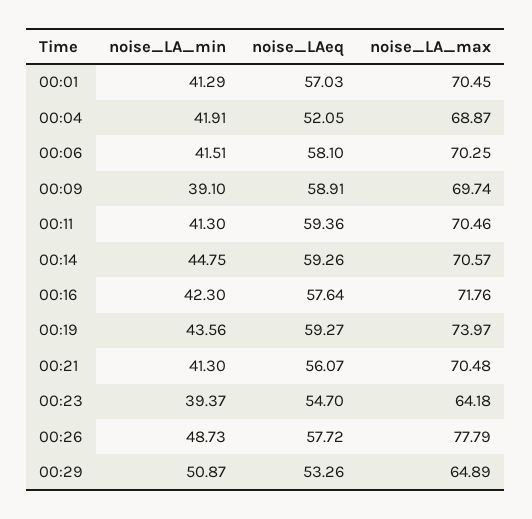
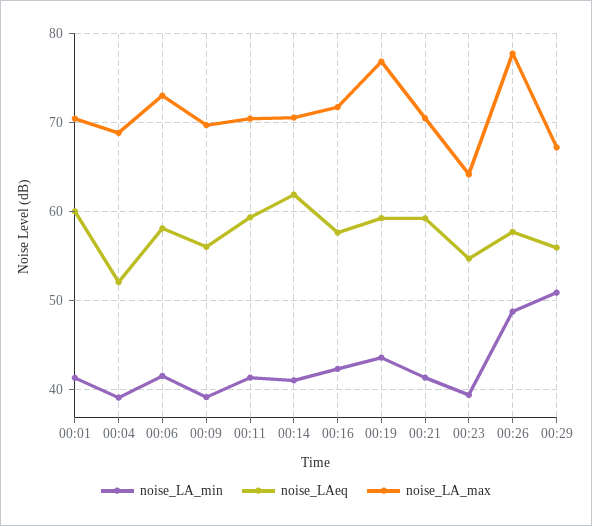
noise_LAeq, 00:01: 57.03 -> 60
noise_LA_min, 00:04: 41.91 -> 39
noise_LA_max, 00:06: 70.25 -> 73
noise_LAeq, 00:09: 58.91 -> 56
noise_LA_min, 00:14: 44.75 -> 41
noise_LAeq, 00:14: 59.26 -> 62
noise_LA_max, 00:19: 73.97 -> 77
noise_LAeq, 00:21: 56.07 -> 59
noise_LAeq, 00:29: 53.26 -> 56
noise_LA_max, 00:29: 64.89 -> 67

